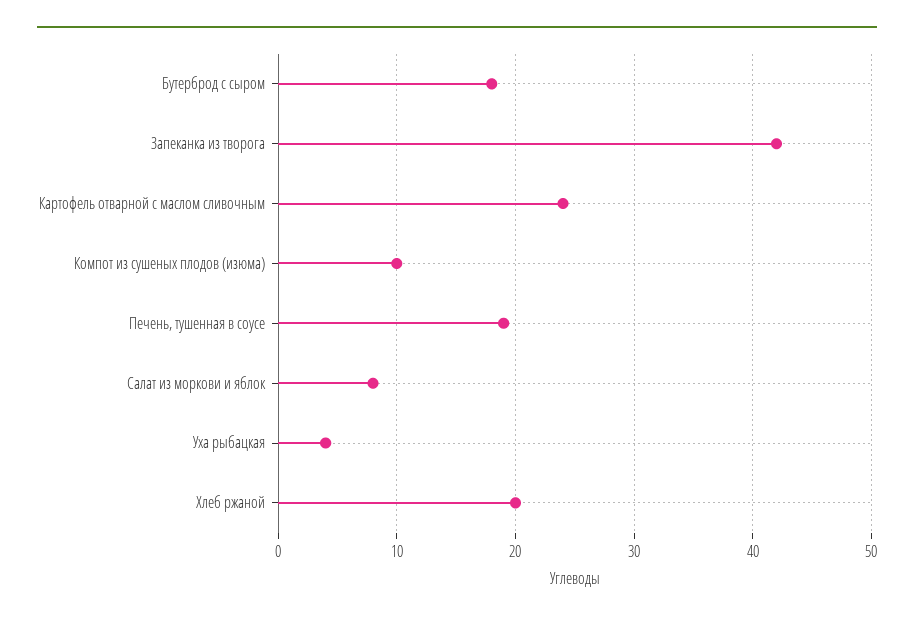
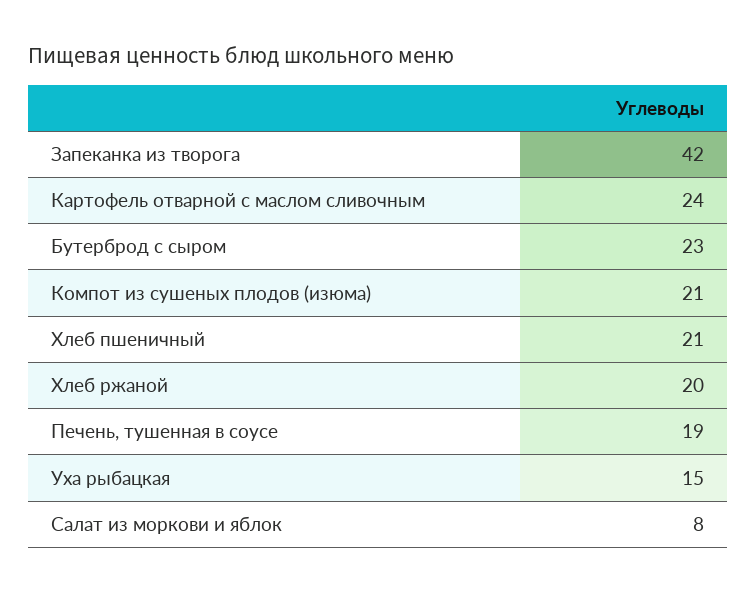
Бутерброд с сыром: 18 -> 23
Компот из сушеных плодов (изюма): 10 -> 21
Уха рыбацкая: 4 -> 15
Хлеб пшеничный: none -> 21

